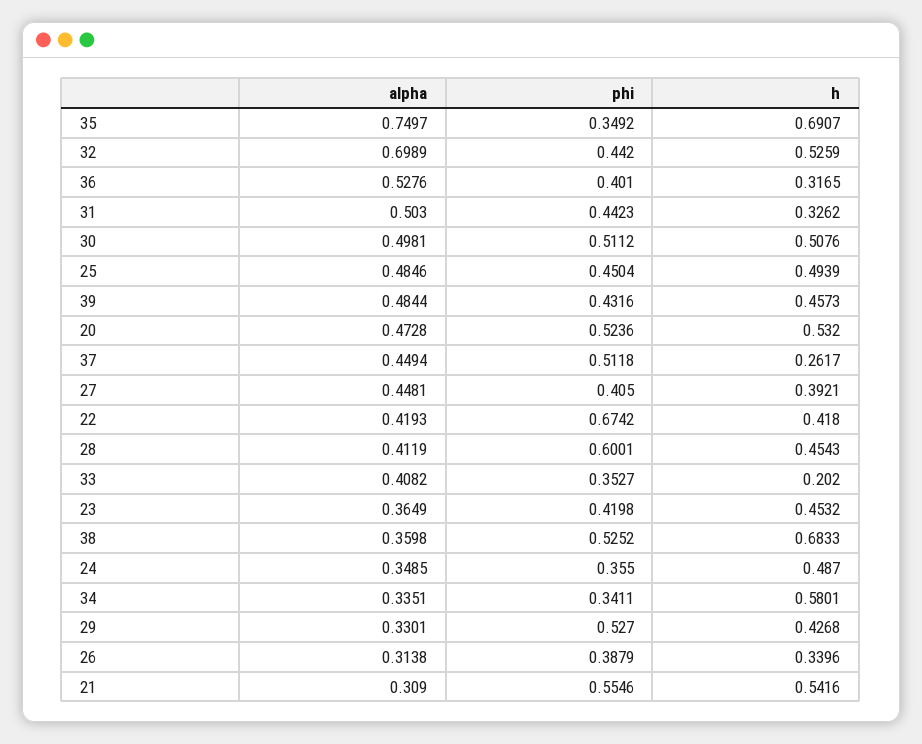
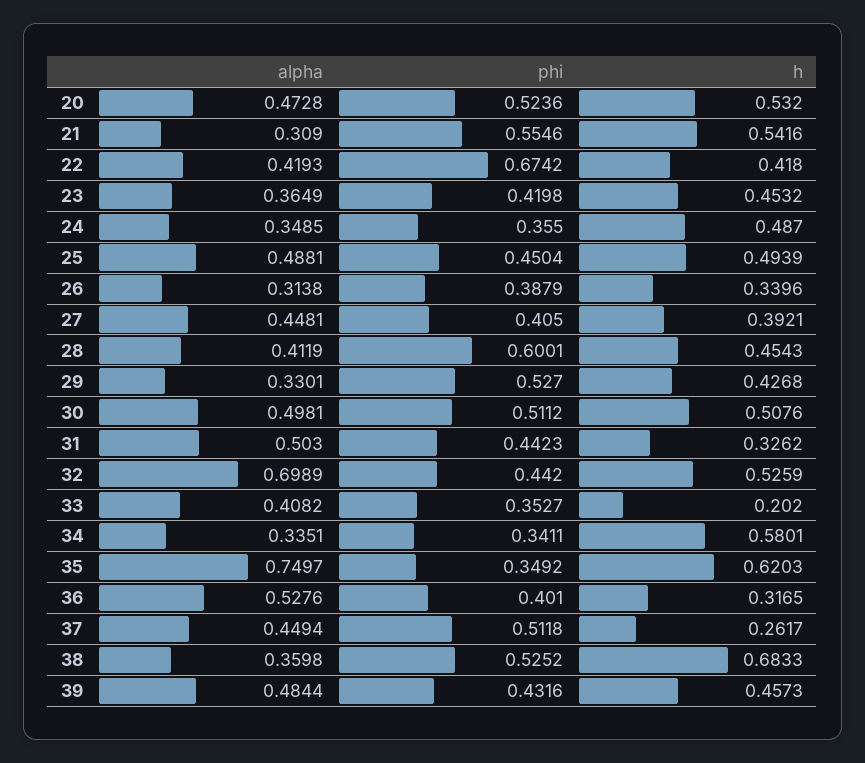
h, 35: 0.6907 -> 0.6203
alpha, 25: 0.4846 -> 0.4881

